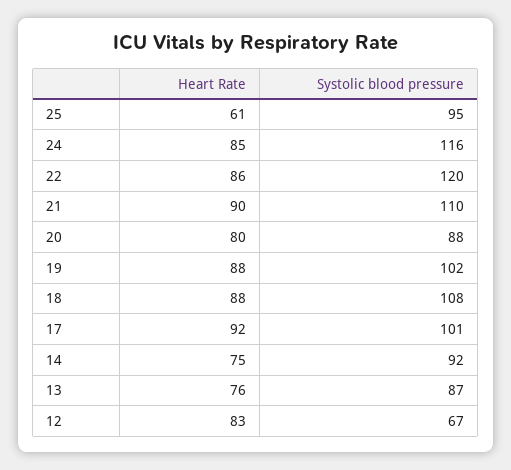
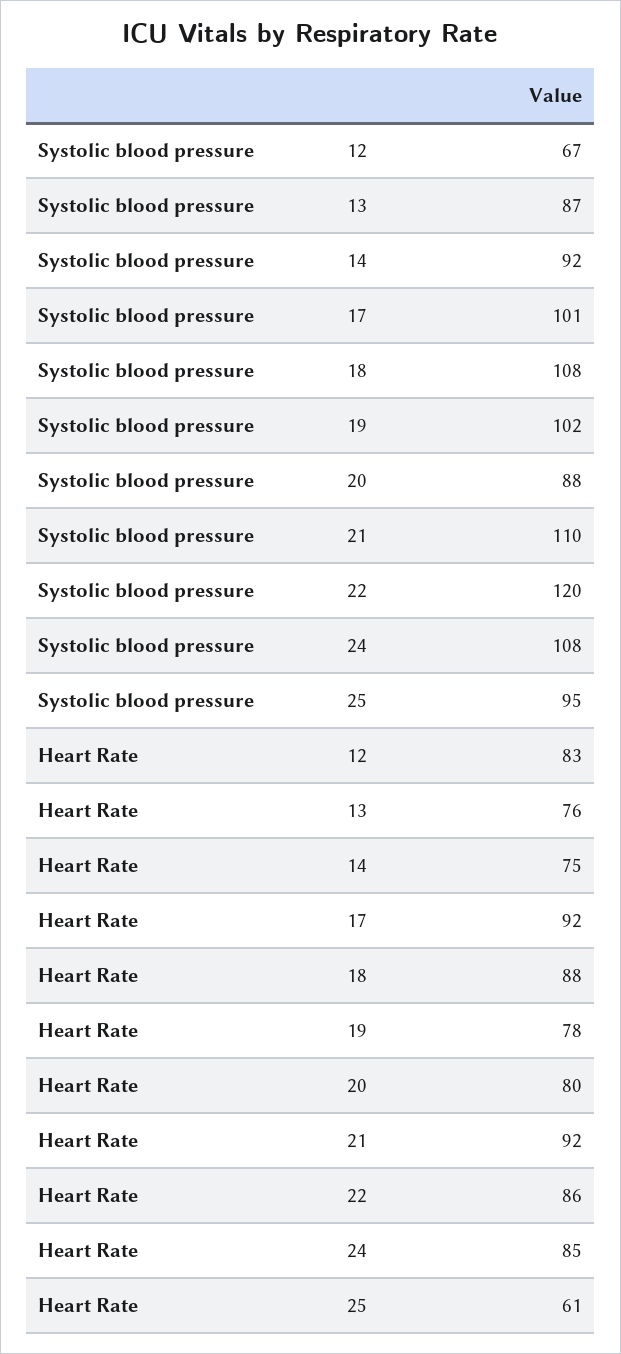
Systolic blood pressure, 24: 116 -> 108
Heart Rate, 21: 90 -> 92
Heart Rate, 19: 88 -> 78

